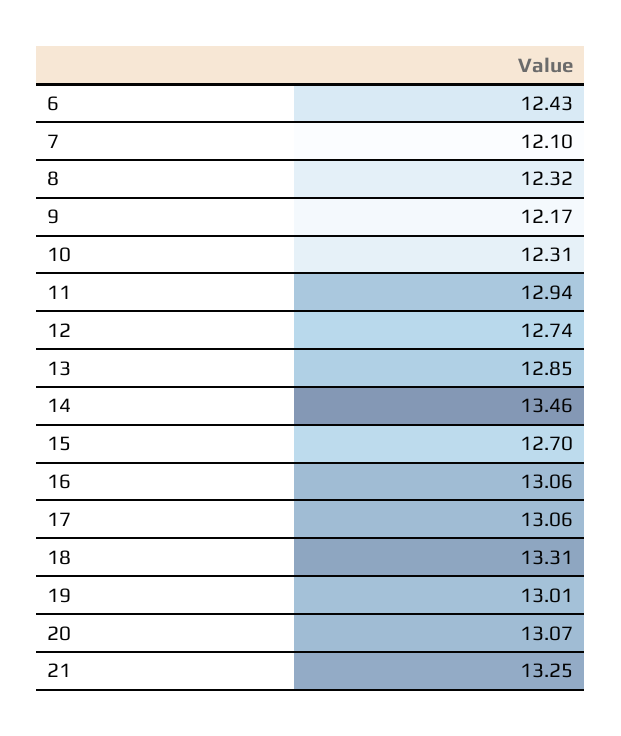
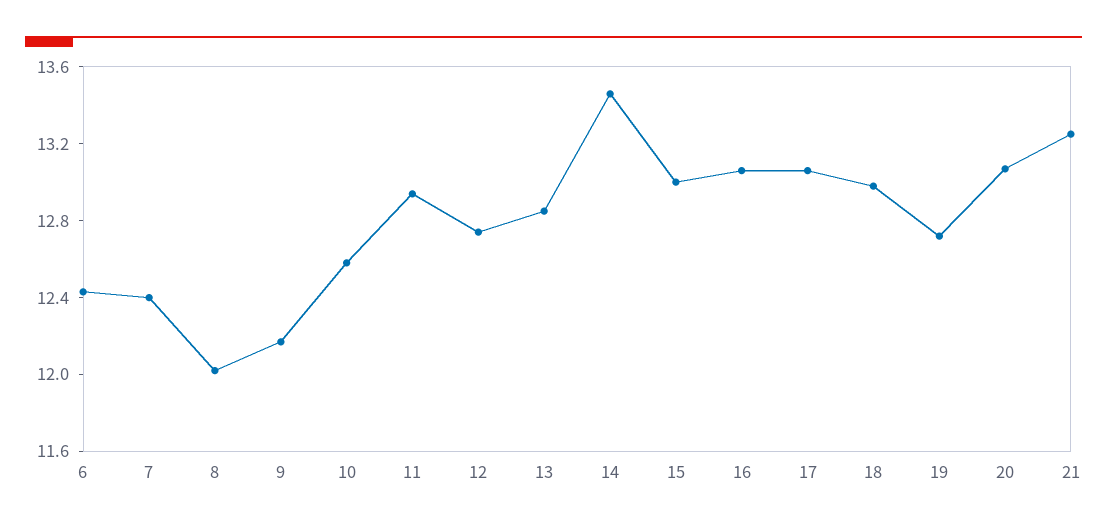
7: 12.1 -> 12.4
8: 12.32 -> 12
10: 12.31 -> 12.6
15: 12.7 -> 13
18: 13.31 -> 13
19: 13.01 -> 12.7

